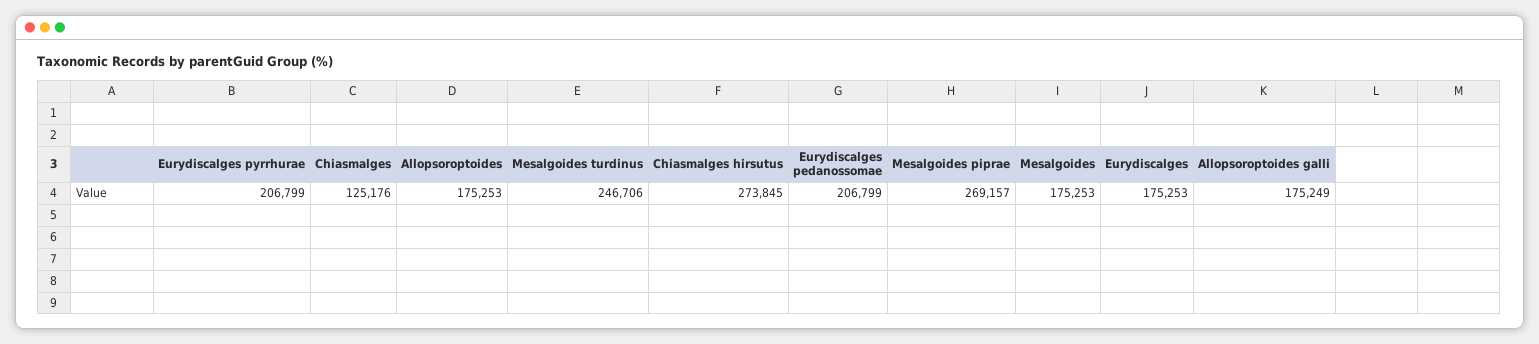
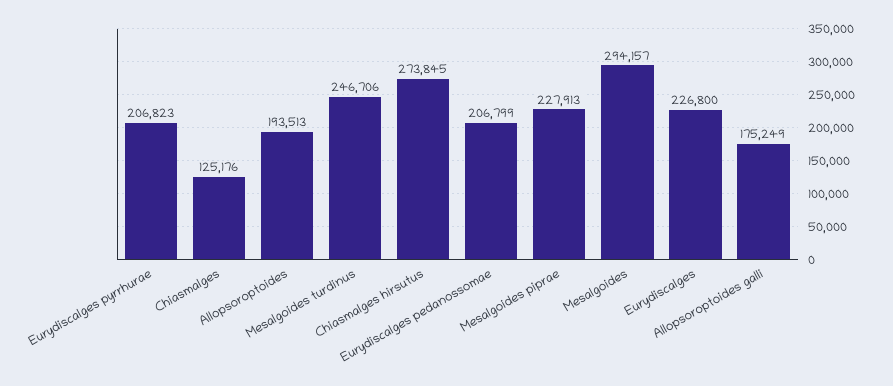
Eurydiscalges pyrrhurae: 206799 -> 206823
Allopsoroptoides: 175253 -> 193513
Mesalgoides piprae: 269157 -> 227913
Mesalgoides: 175253 -> 294157
Eurydiscalges: 175253 -> 226800

